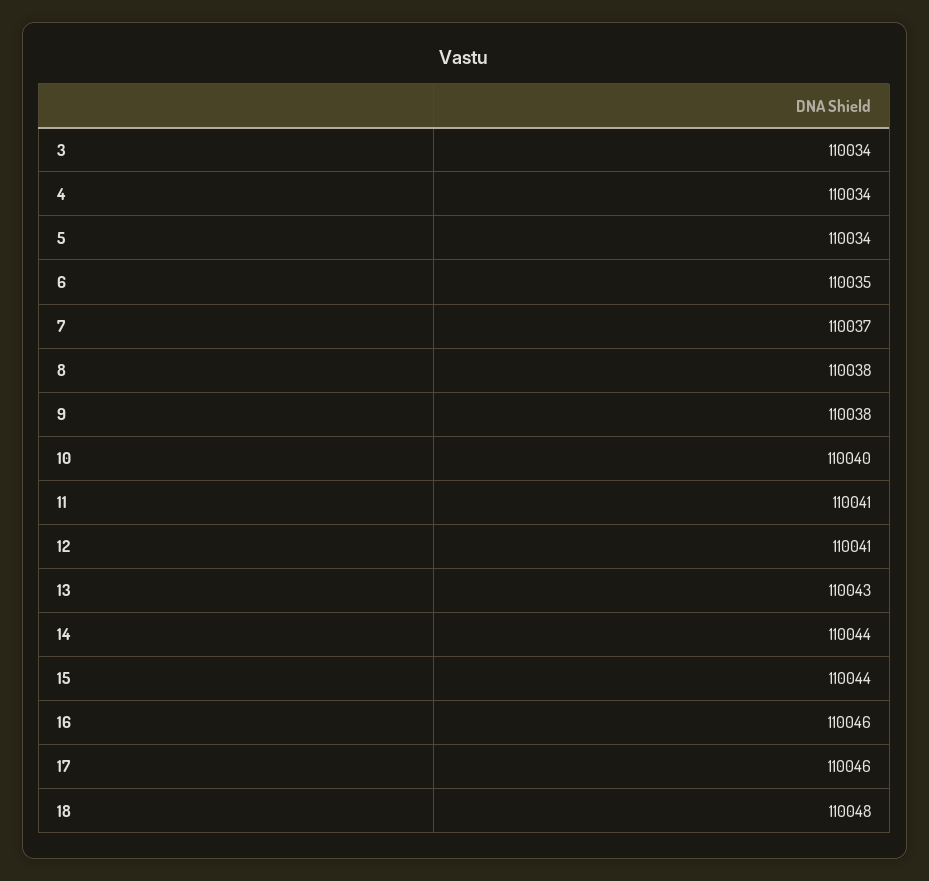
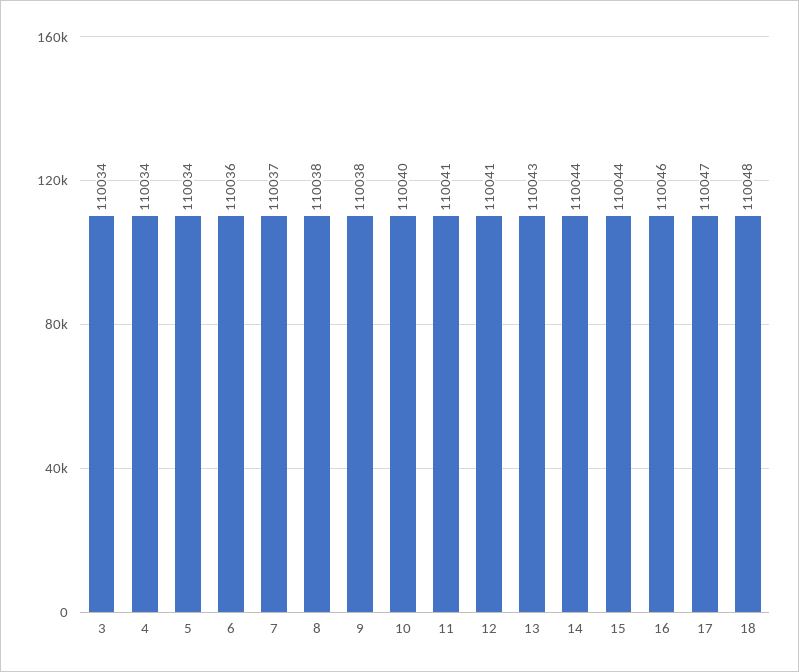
6: 110035 -> 110036
17: 110046 -> 110047

